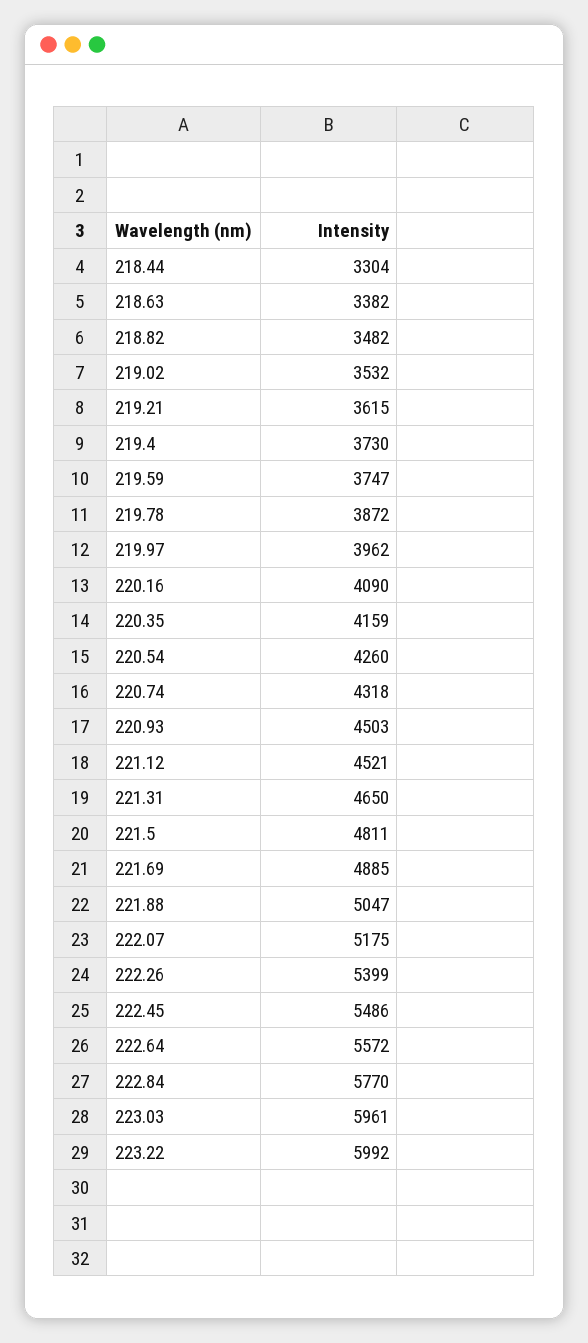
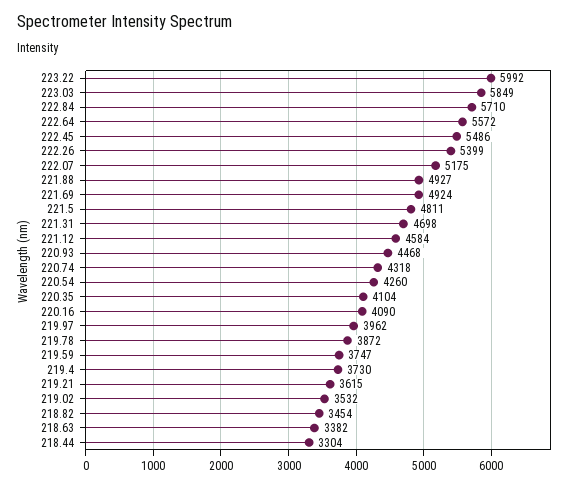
218.82: 3482 -> 3454
220.35: 4159 -> 4104
220.93: 4503 -> 4468
221.12: 4521 -> 4584
221.31: 4650 -> 4698
221.69: 4885 -> 4924
221.88: 5047 -> 4927
222.84: 5770 -> 5710
223.03: 5961 -> 5849

